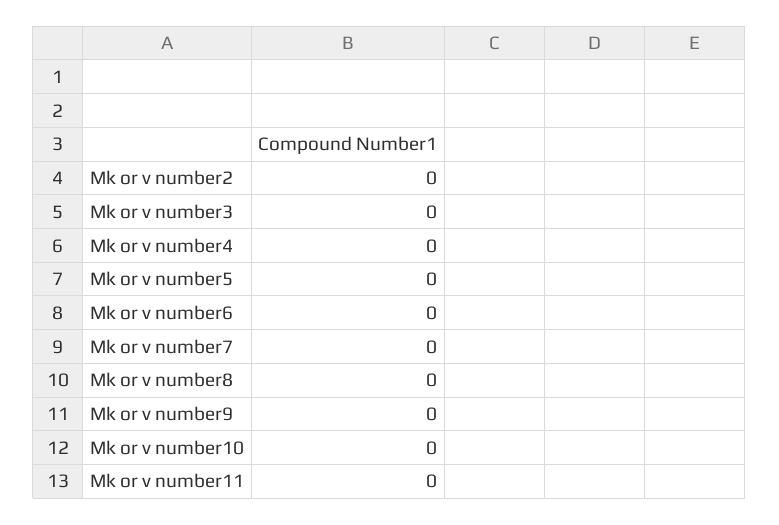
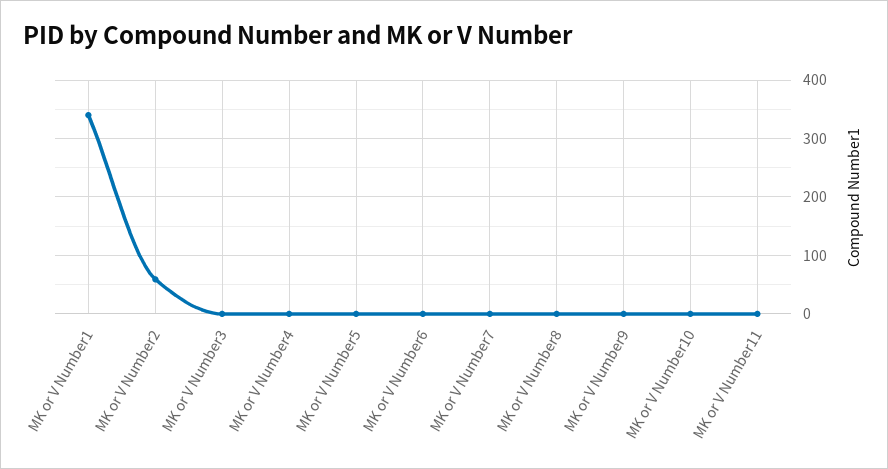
Mk or v number2: 0 -> 60
MK or V Number1: none -> 340

